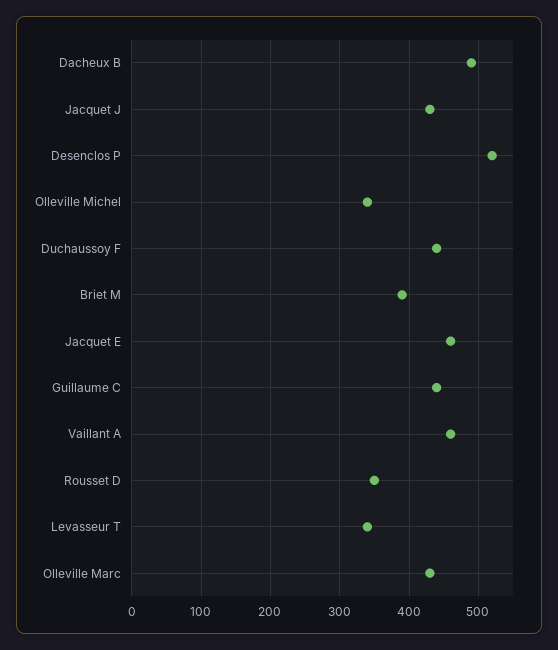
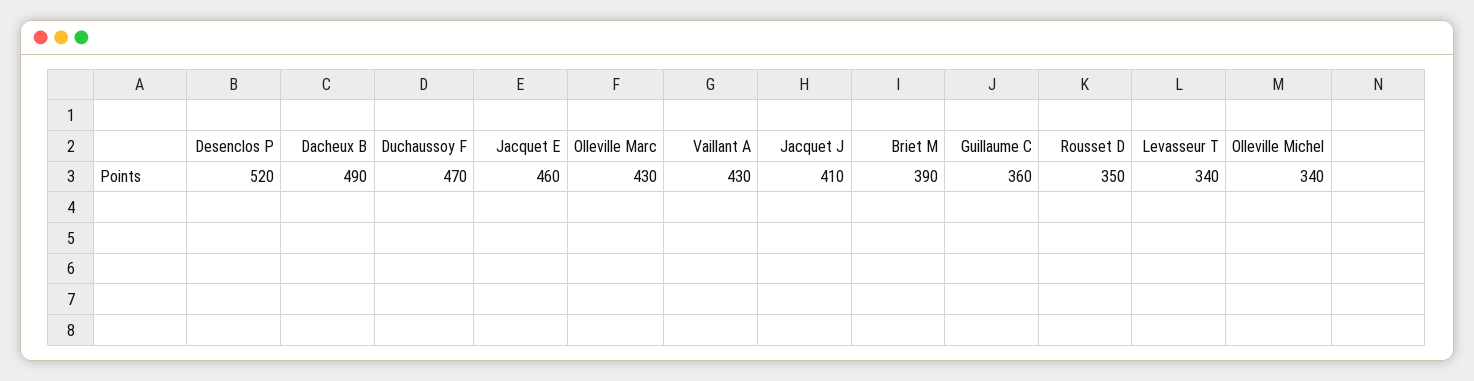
Jacquet J: 430 -> 410
Duchaussoy F: 440 -> 470
Guillaume C: 440 -> 360
Vaillant A: 460 -> 430

